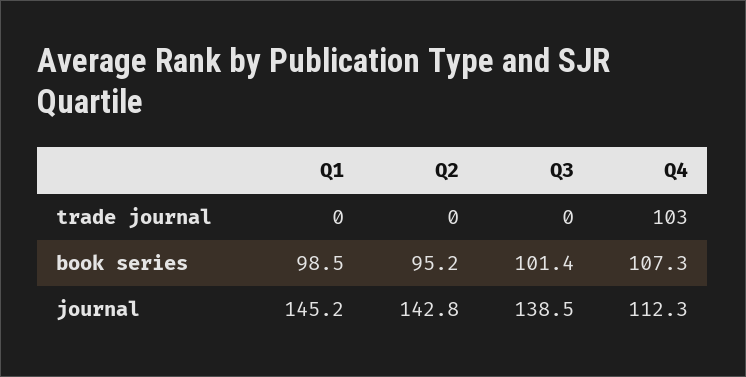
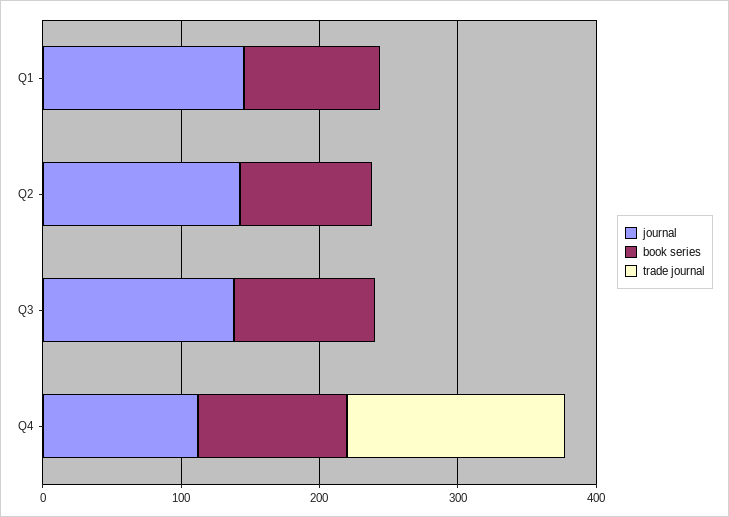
trade journal, Q4: 103 -> 160

